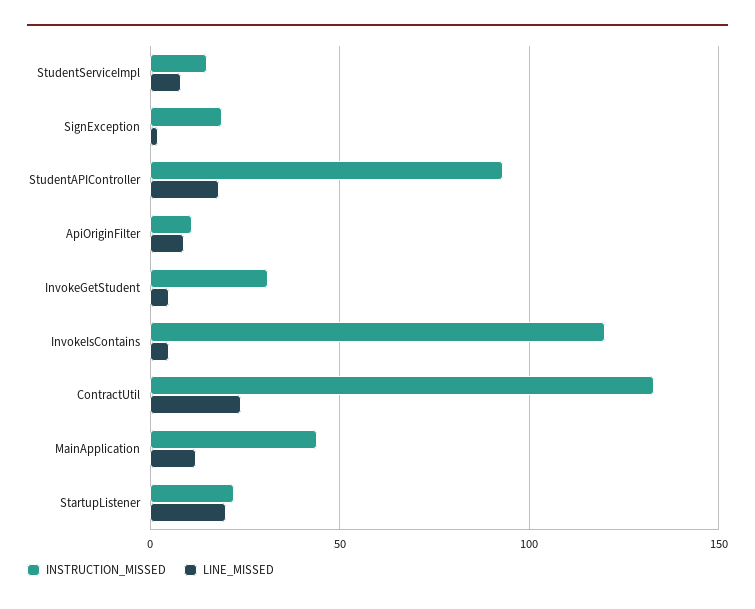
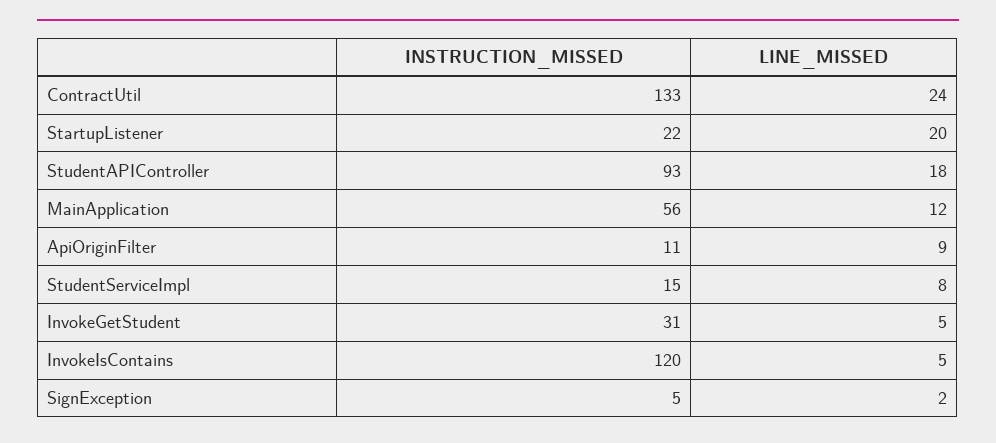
INSTRUCTION_MISSED, SignException: 20 -> 5
INSTRUCTION_MISSED, MainApplication: 45 -> 56

